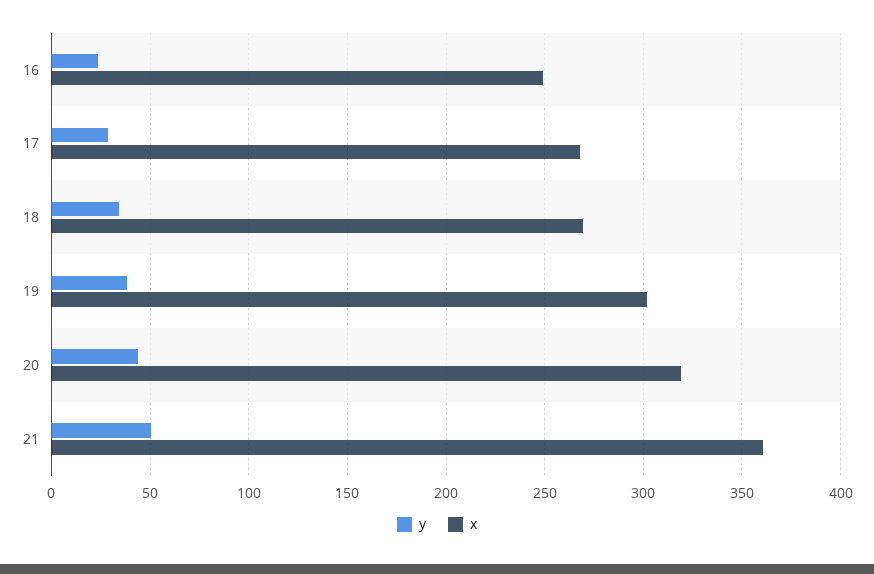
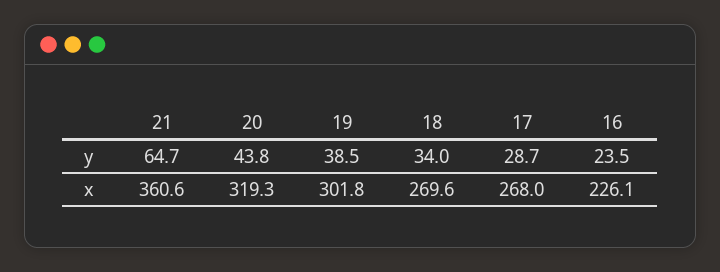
x, 16: 250 -> 226.1
y, 21: 50 -> 64.7

